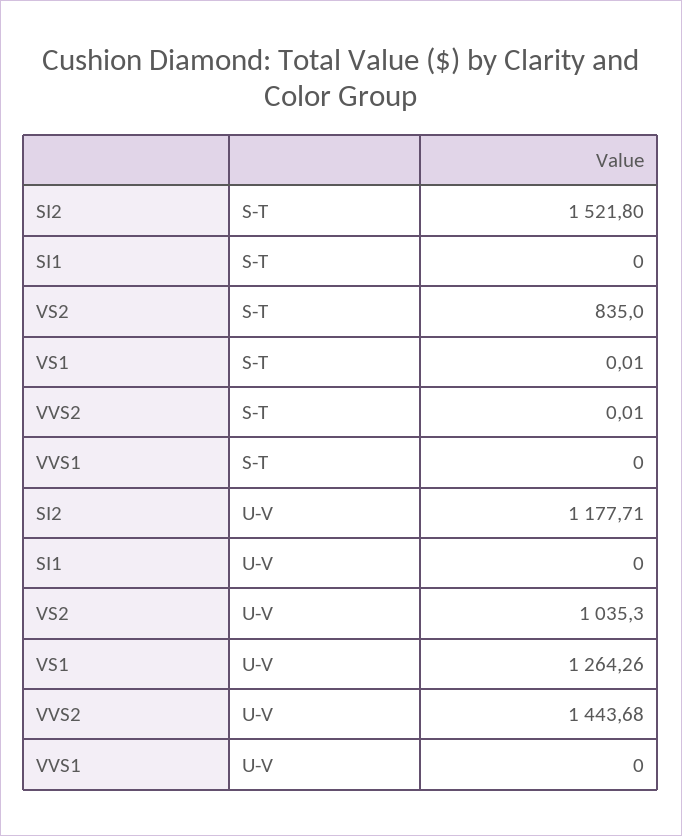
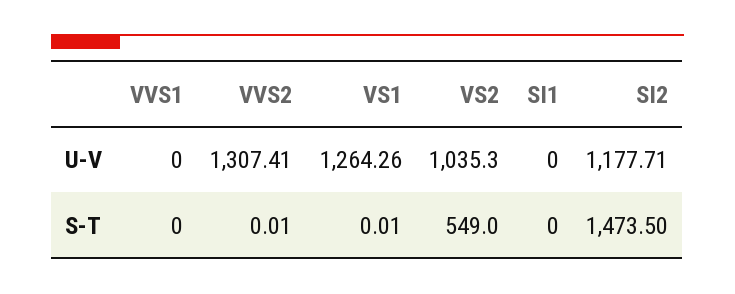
SI2, S-T: 1521.8 -> 1473.5
VS2, S-T: 835 -> 549
VVS2, U-V: 1443.68 -> 1307.41

